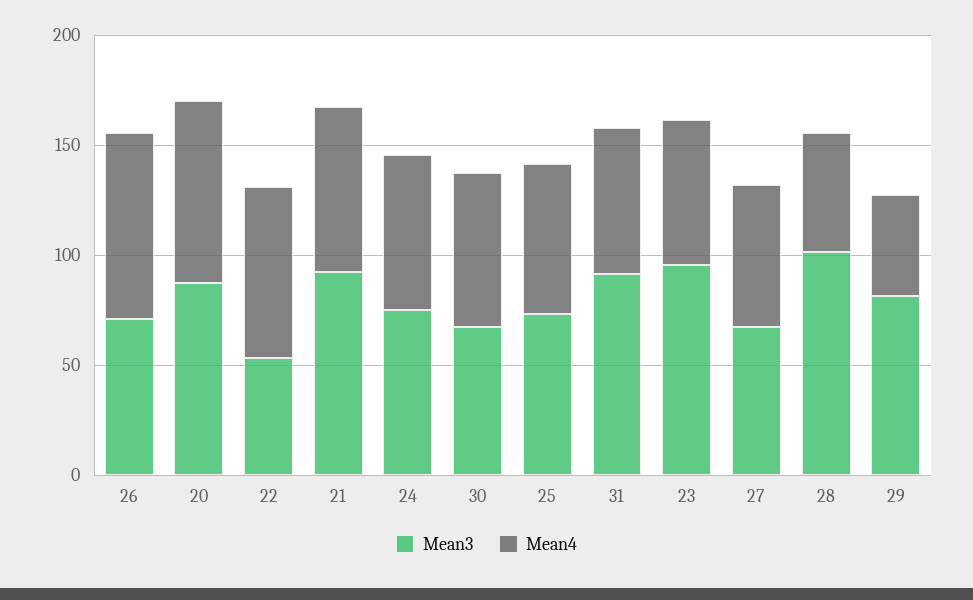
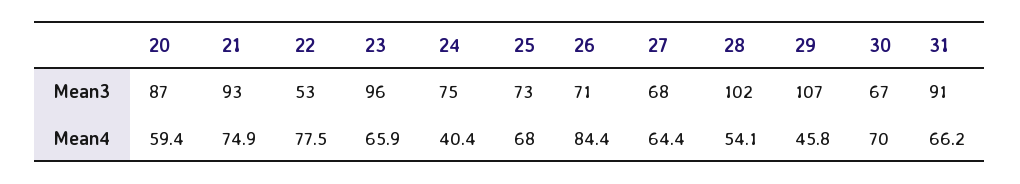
Mean4, 20: 80 -> 59.4
Mean4, 24: 70 -> 40.4
Mean3, 29: 80 -> 107

